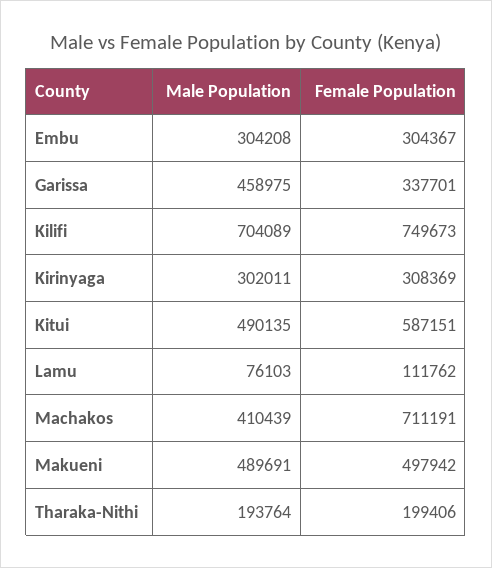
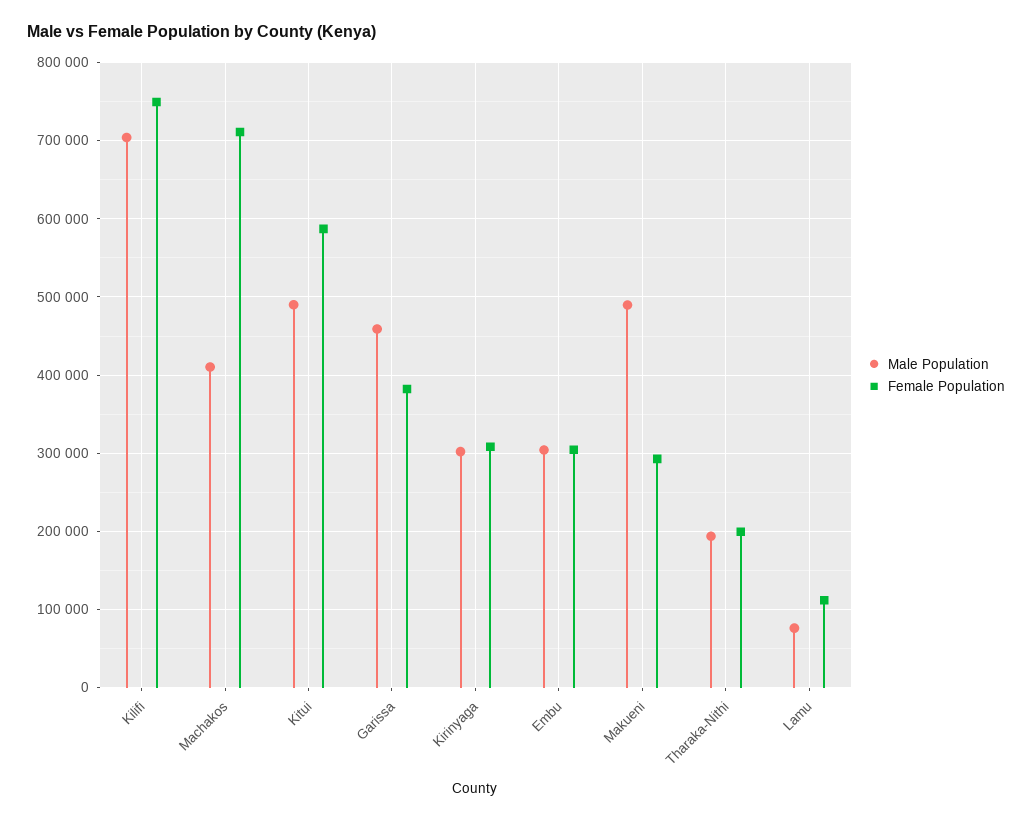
Female Population, Garissa: 337701 -> 380000
Female Population, Makueni: 497942 -> 290000

